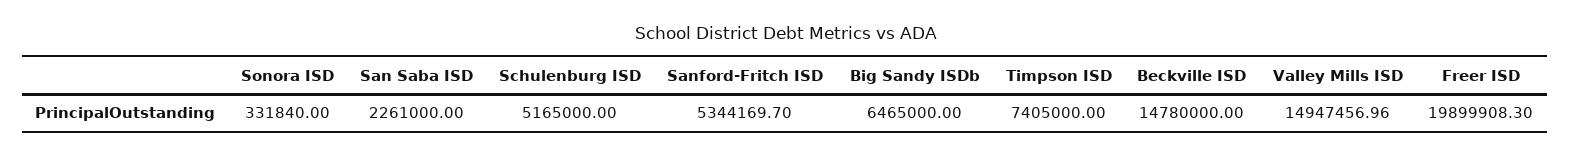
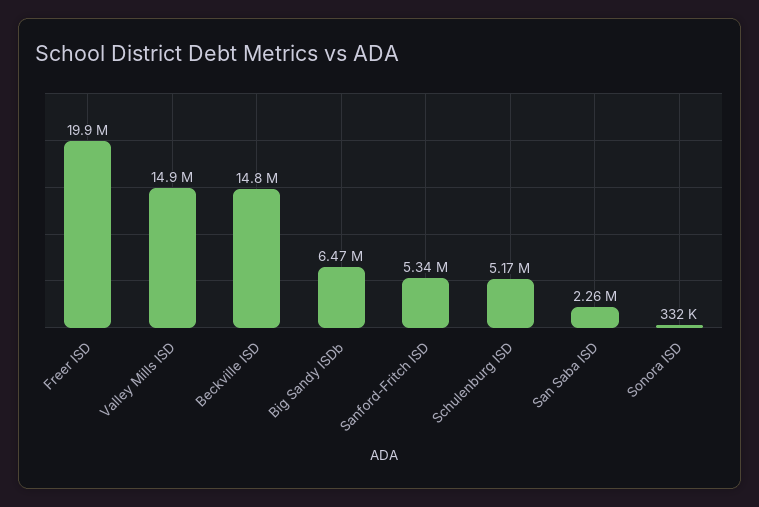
Timpson ISD: 7405000 -> none

